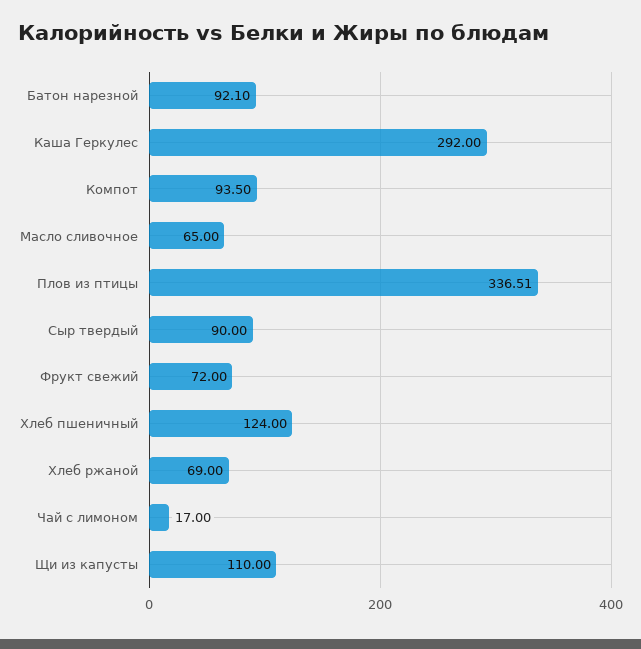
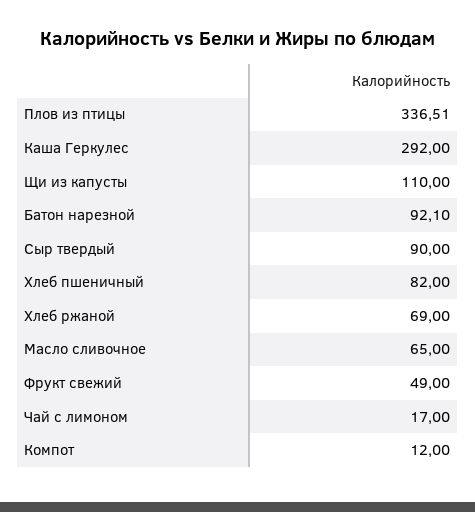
Компот: 93.5 -> 12
Фрукт свежий: 72 -> 49
Хлеб пшеничный: 124 -> 82

